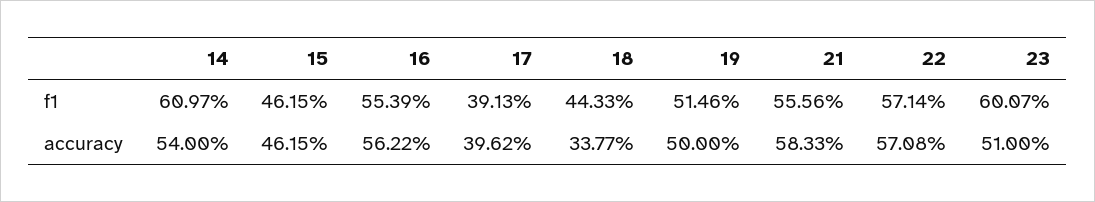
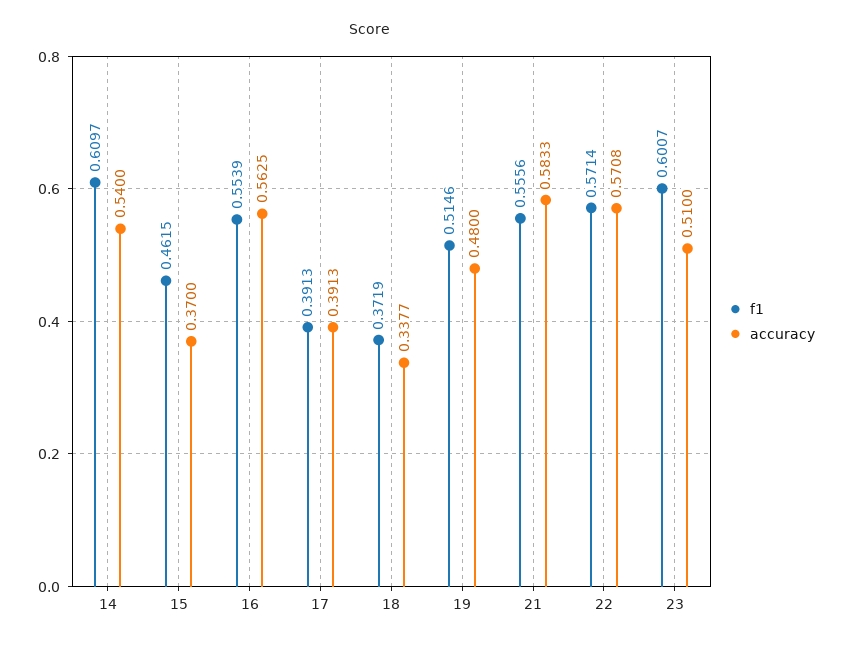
f1, 18: 0.4433 -> 0.3719
accuracy, 15: 0.4615 -> 0.37
accuracy, 16: 0.5622 -> 0.5625
accuracy, 17: 0.3962 -> 0.3913
accuracy, 19: 0.5 -> 0.48

